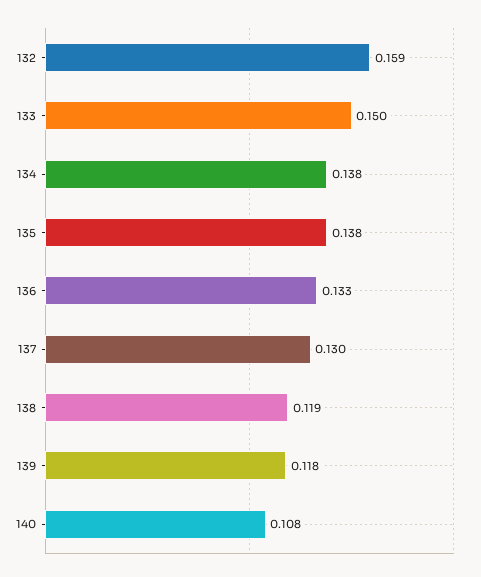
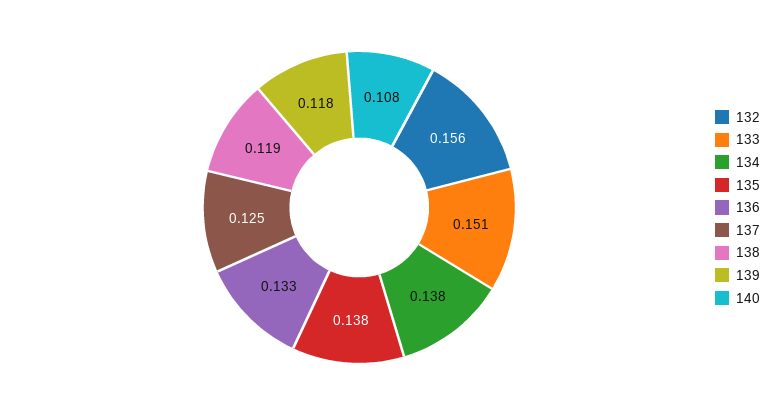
132: 0.159 -> 0.156
133: 0.15 -> 0.151
137: 0.13 -> 0.125

